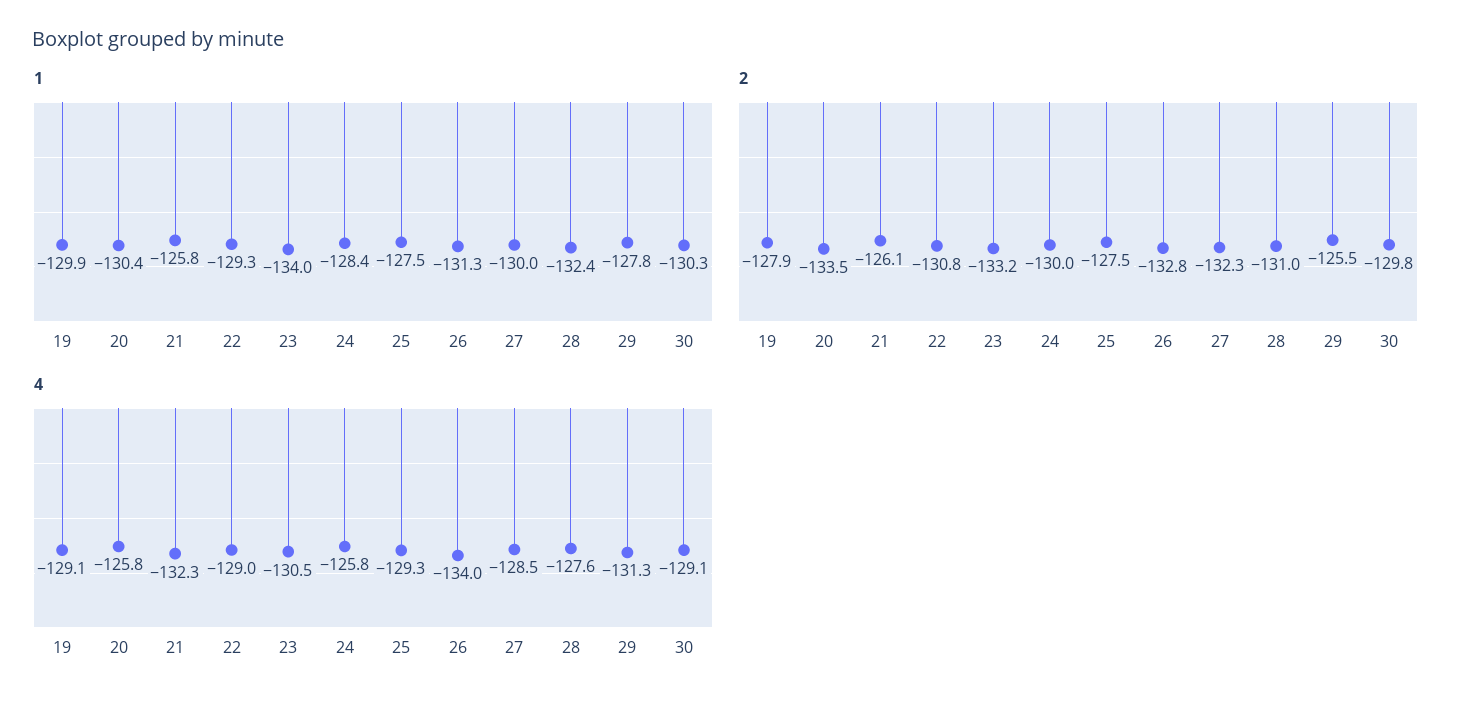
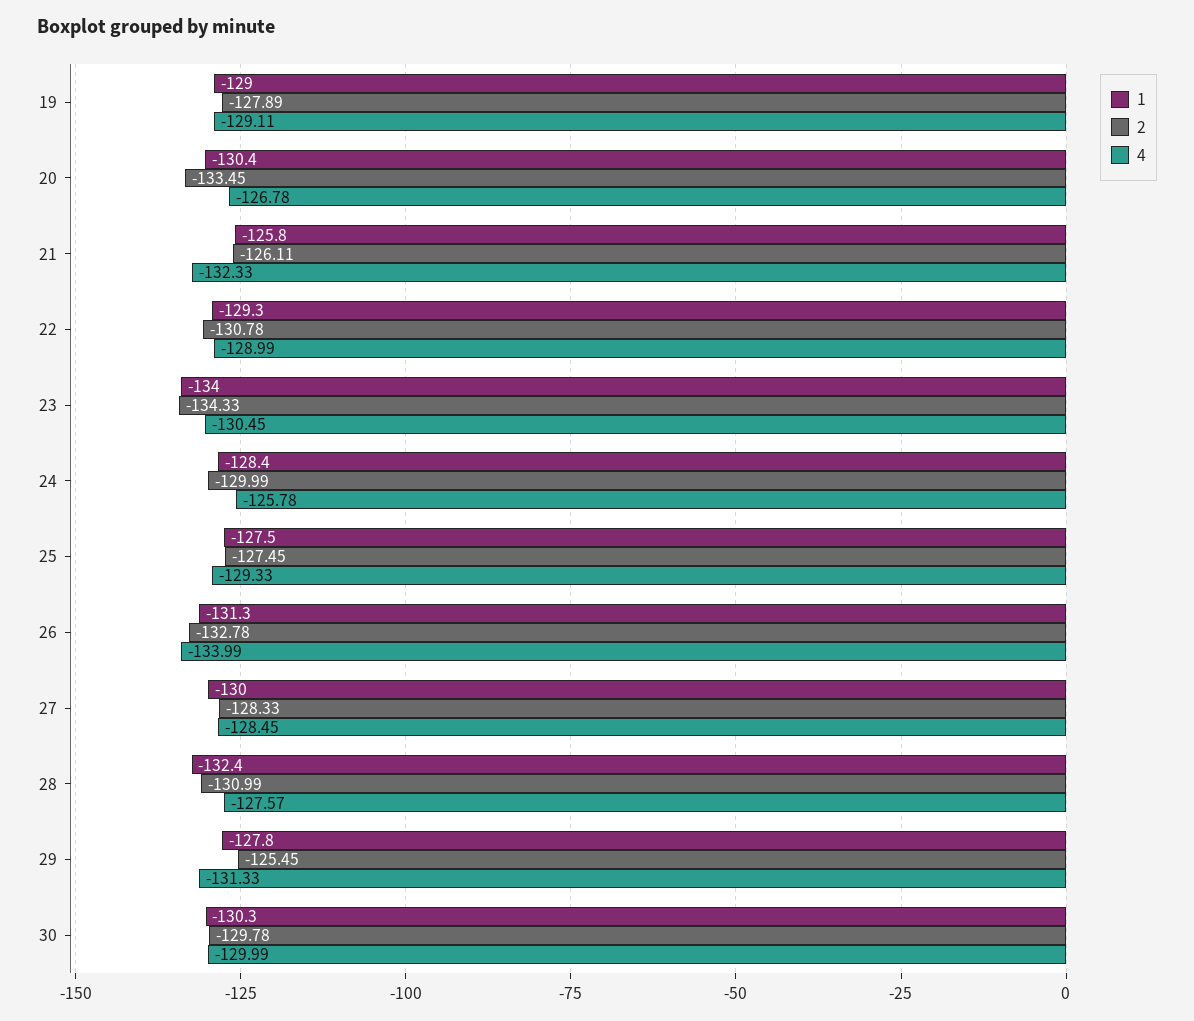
1, 19: -129.9 -> -129
2, 23: -133.2 -> -134.33
2, 27: -132.3 -> -128.33
4, 20: -125.8 -> -126.78
4, 30: -129.1 -> -129.99

